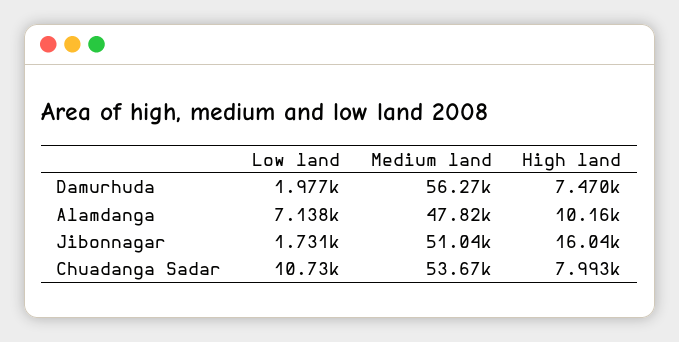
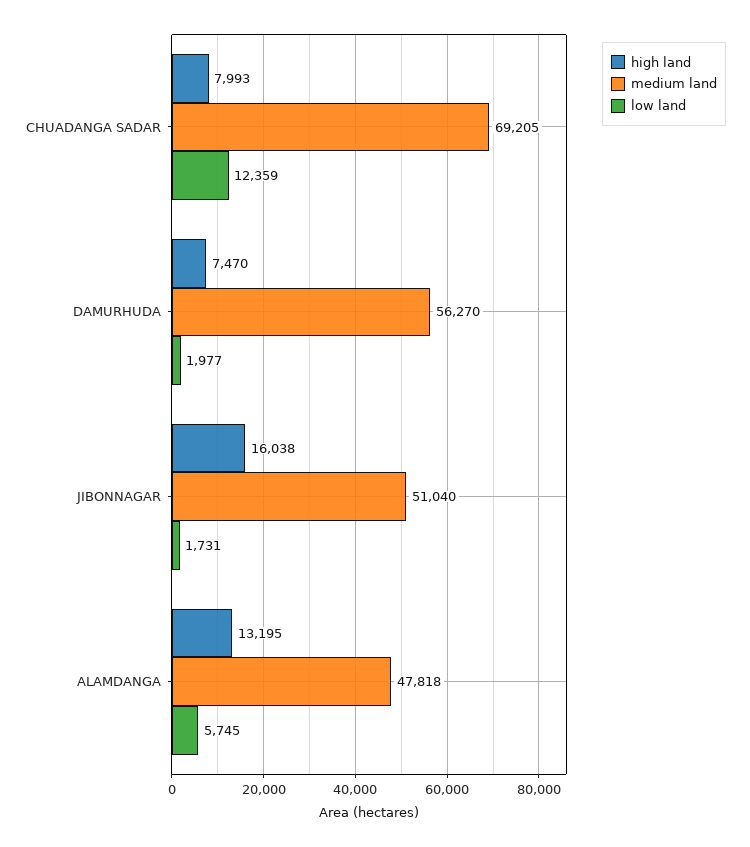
Low land, Alamdanga: 7138 -> 5745
High land, Alamdanga: 10160 -> 13195
Low land, Chuadanga Sadar: 10730 -> 12359
Medium land, Chuadanga Sadar: 53670 -> 69205

